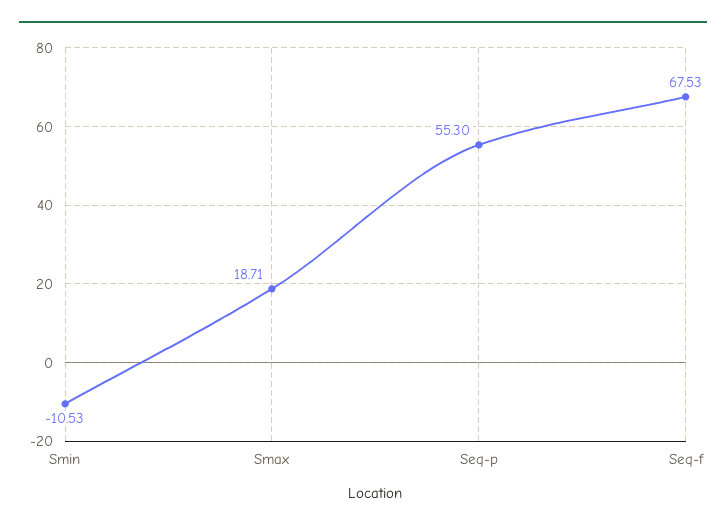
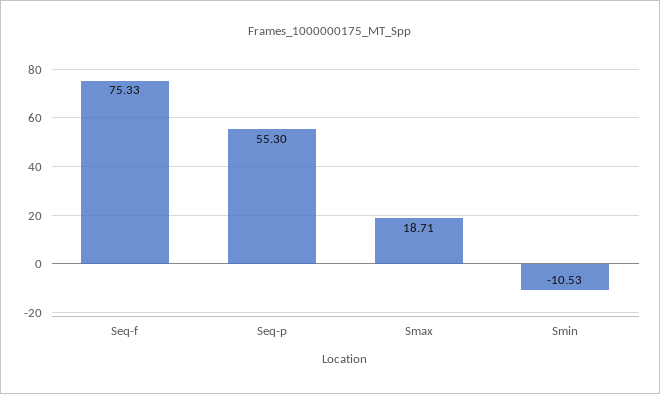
Seq-f: 67.53 -> 75.33

